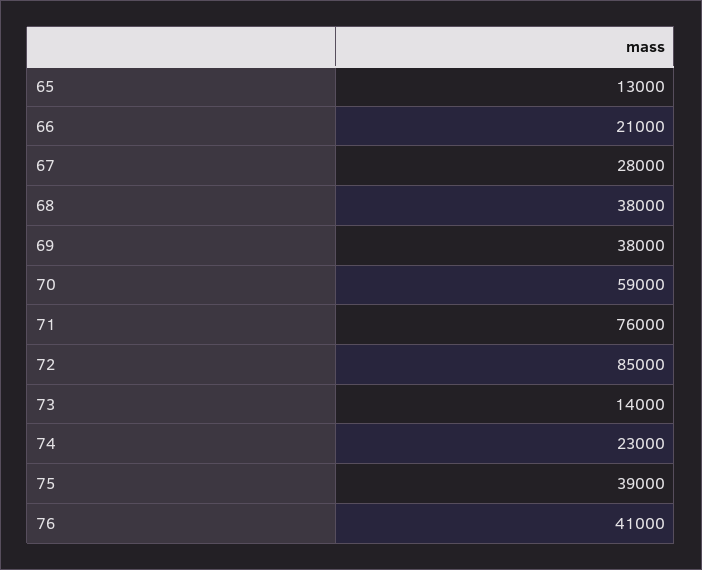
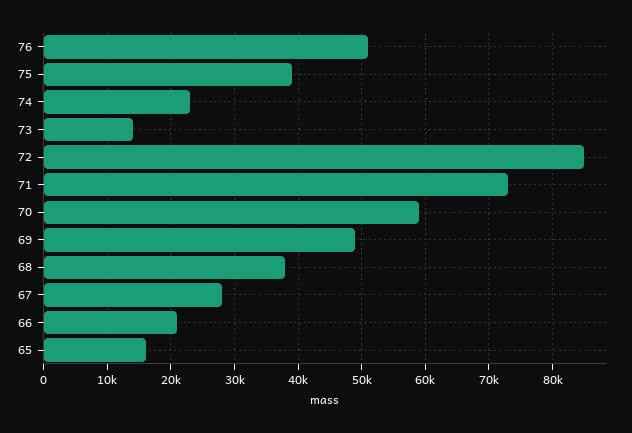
65: 13000 -> 16000
69: 38000 -> 49000
71: 76000 -> 73000
76: 41000 -> 51000

